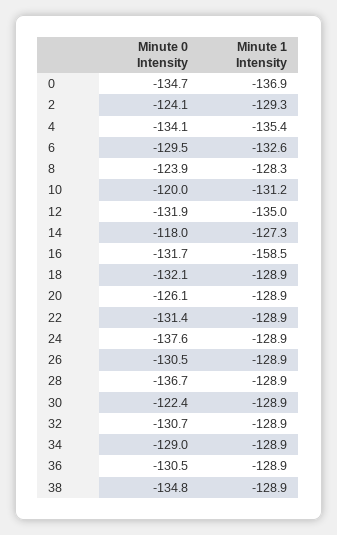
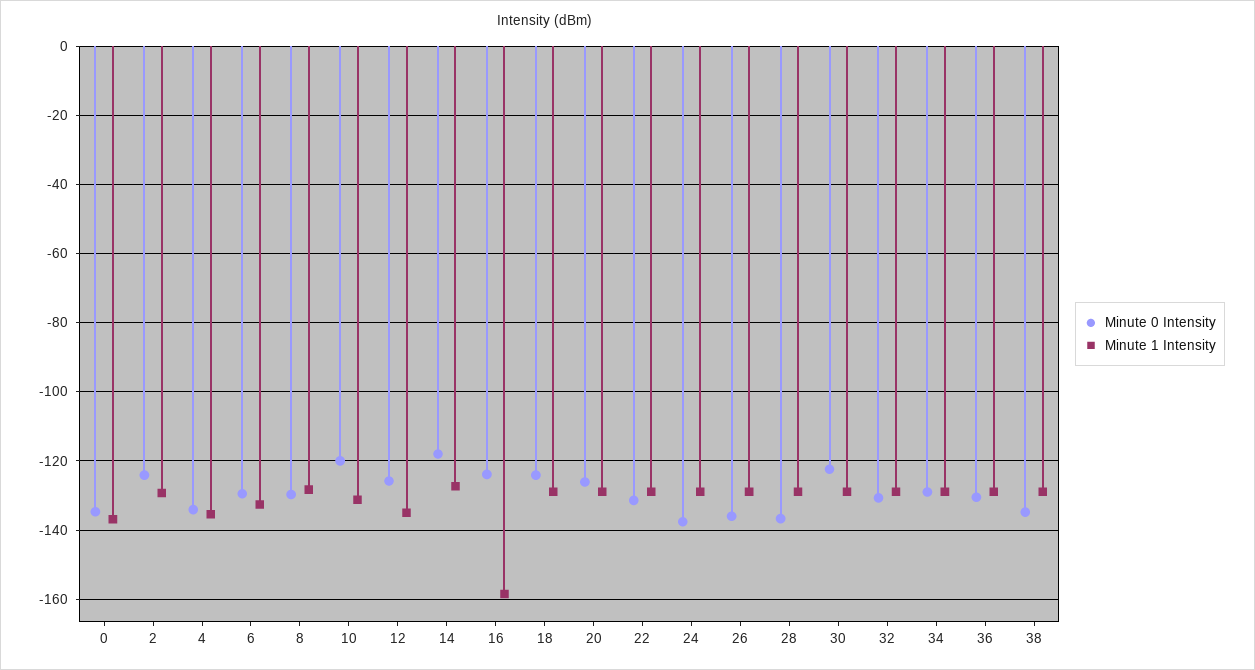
Minute 0 Intensity, 8: -123.9 -> -130
Minute 0 Intensity, 12: -131.9 -> -126
Minute 0 Intensity, 16: -131.7 -> -124
Minute 0 Intensity, 18: -132.1 -> -124
Minute 0 Intensity, 26: -130.5 -> -136

